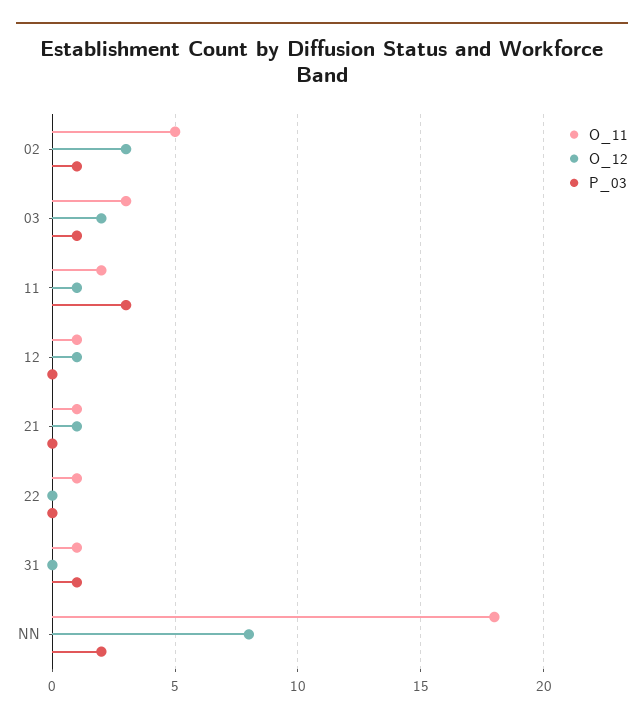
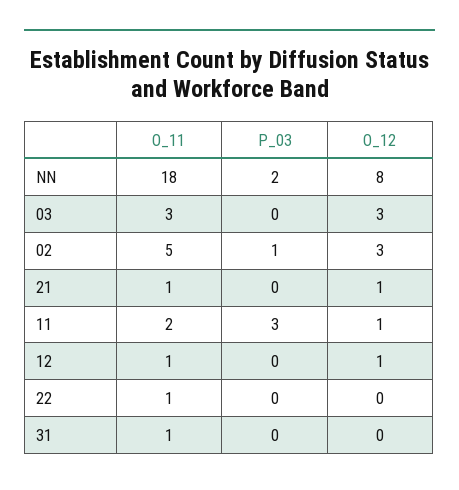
O_12, 03: 2 -> 3
P_03, 03: 1 -> 0
P_03, 31: 1 -> 0

